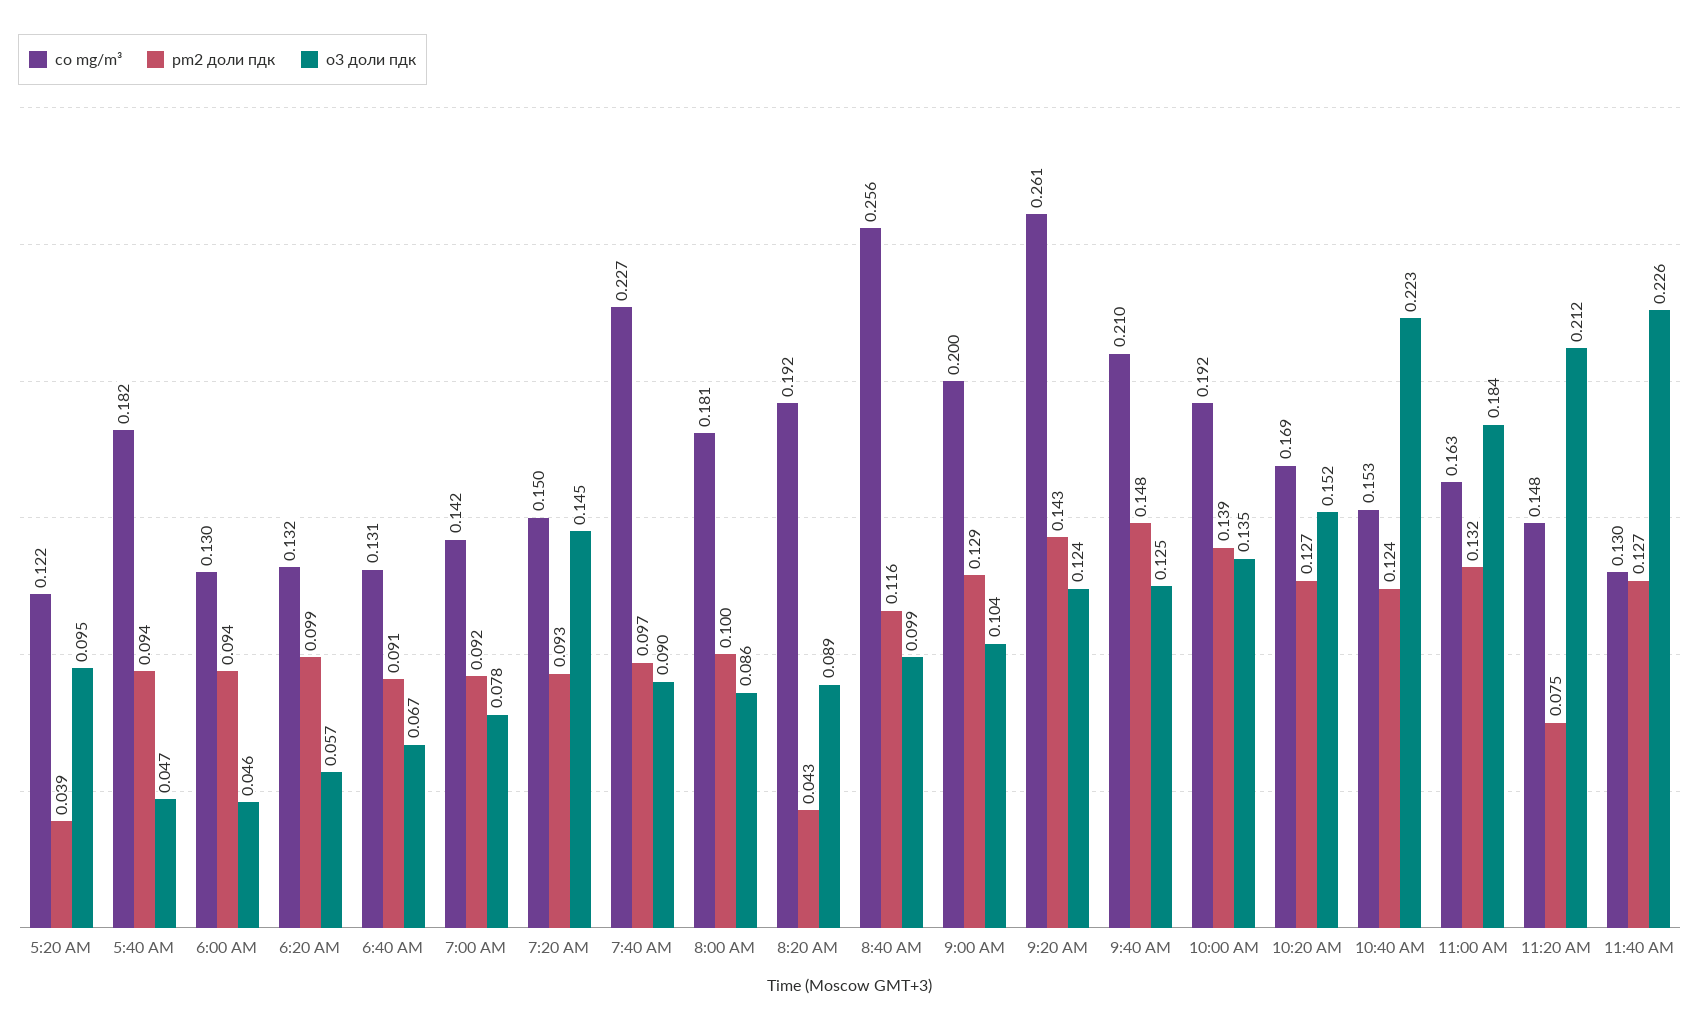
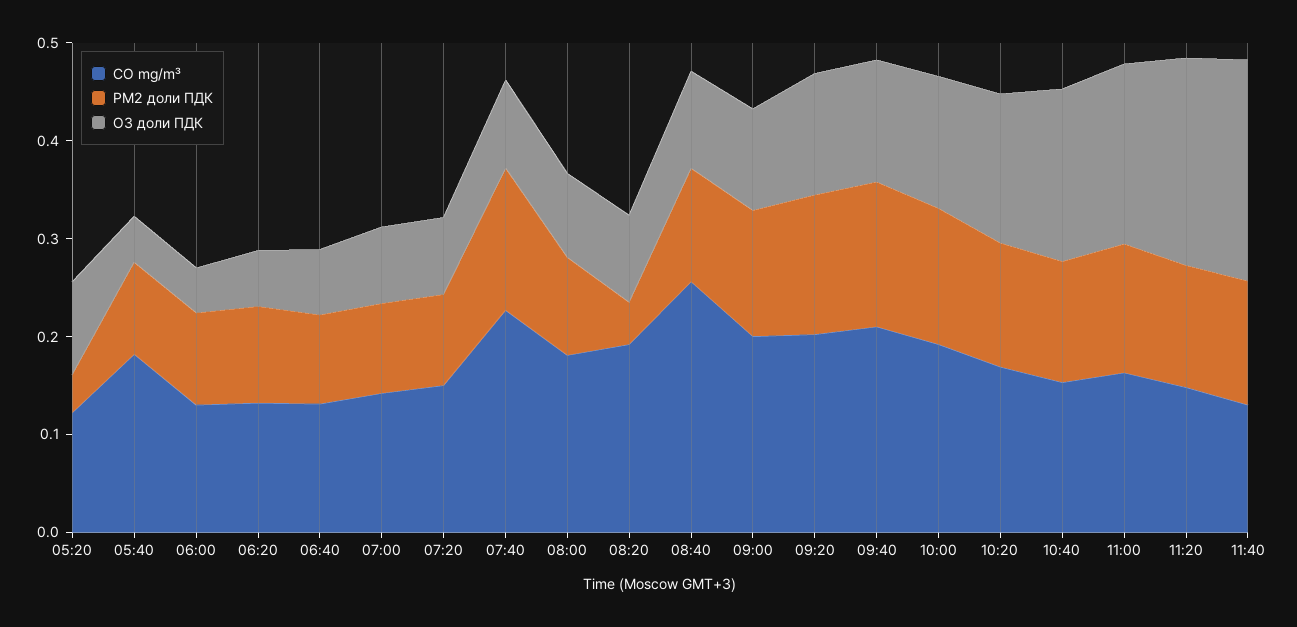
o3 доли пдк, 7:20 AM: 0.145 -> 0.08
pm2 доли пдк, 7:40 AM: 0.097 -> 0.14
co mg/m³, 9:20 AM: 0.261 -> 0.2
o3 доли пдк, 10:40 AM: 0.223 -> 0.18
pm2 доли пдк, 11:20 AM: 0.075 -> 0.12

